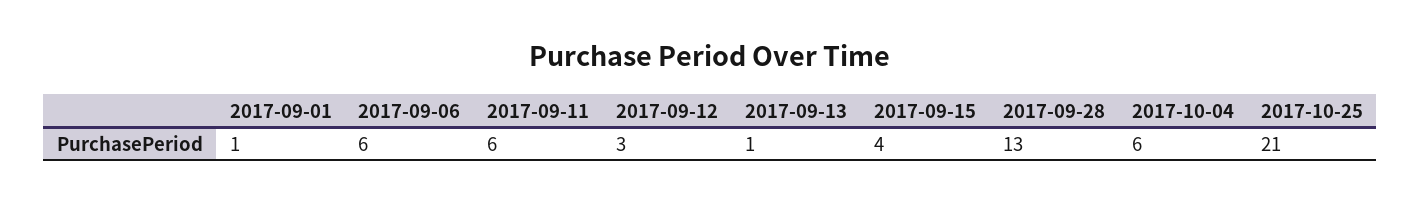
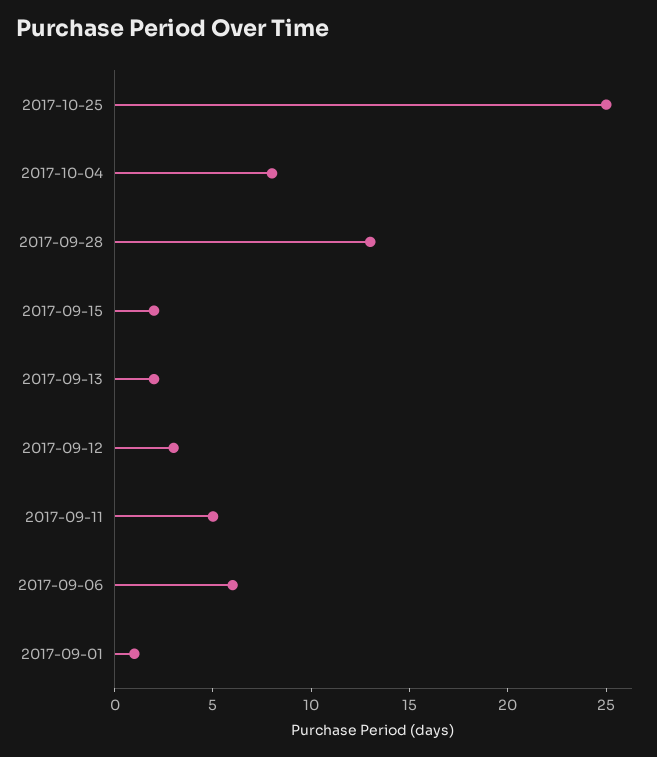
2017-09-11: 6 -> 5
2017-09-13: 1 -> 2
2017-09-15: 4 -> 2
2017-10-04: 6 -> 8
2017-10-25: 21 -> 25

